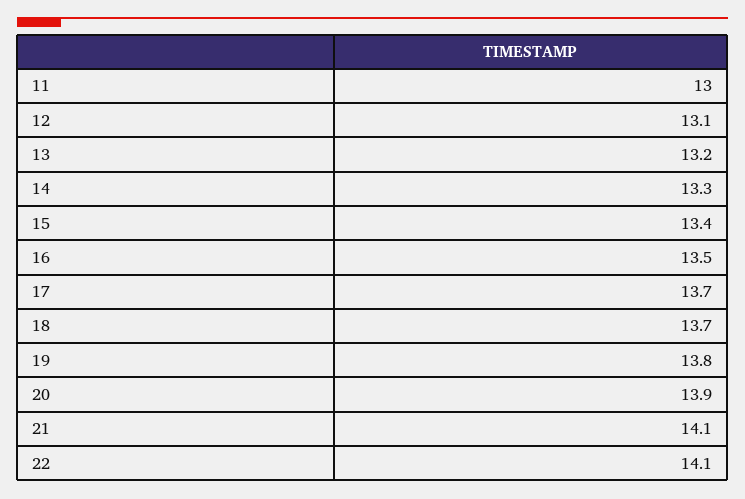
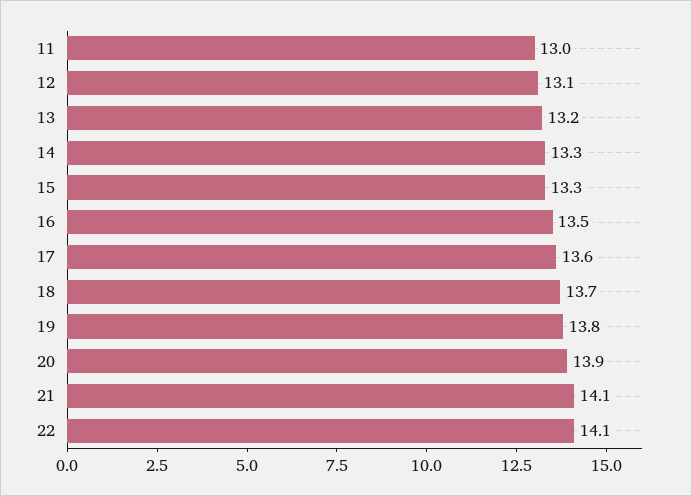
15: 13.4 -> 13.3
17: 13.7 -> 13.6

